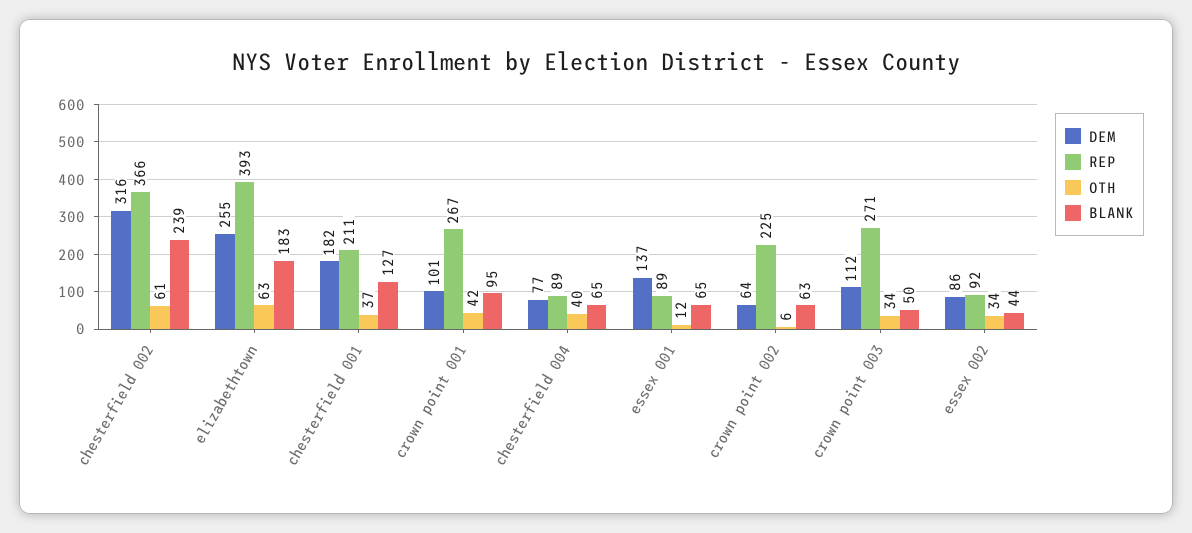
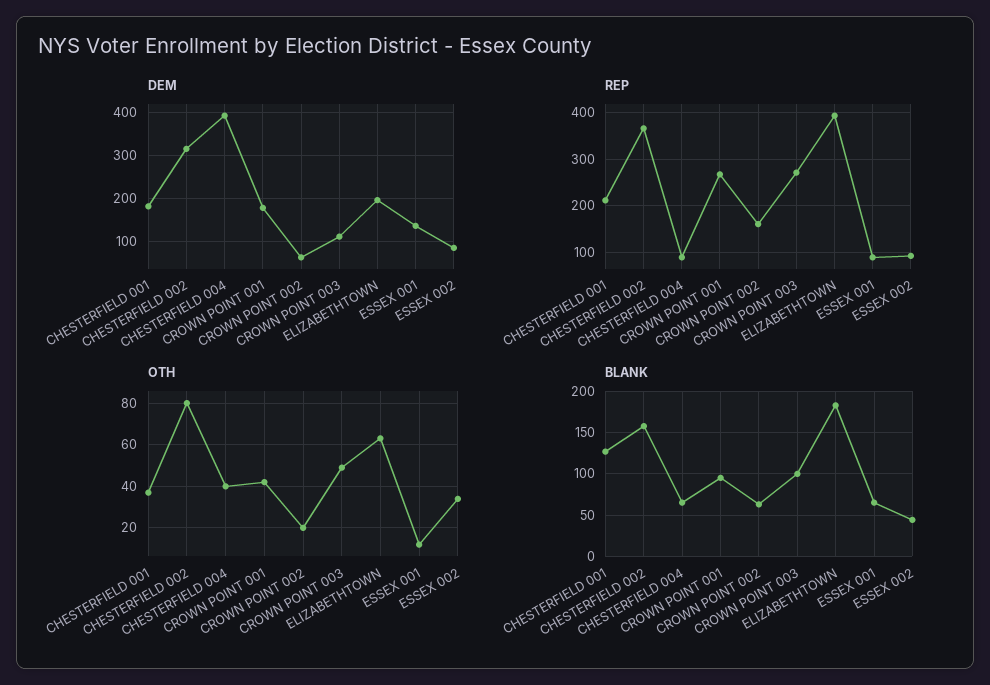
OTH, chesterfield 002: 61 -> 80
BLANK, chesterfield 002: 239 -> 160
DEM, elizabethtown: 255 -> 200
DEM, crown point 001: 101 -> 180
DEM, chesterfield 004: 77 -> 400
REP, crown point 002: 225 -> 160
OTH, crown point 002: 6 -> 20
OTH, crown point 003: 34 -> 50
BLANK, crown point 003: 50 -> 100

